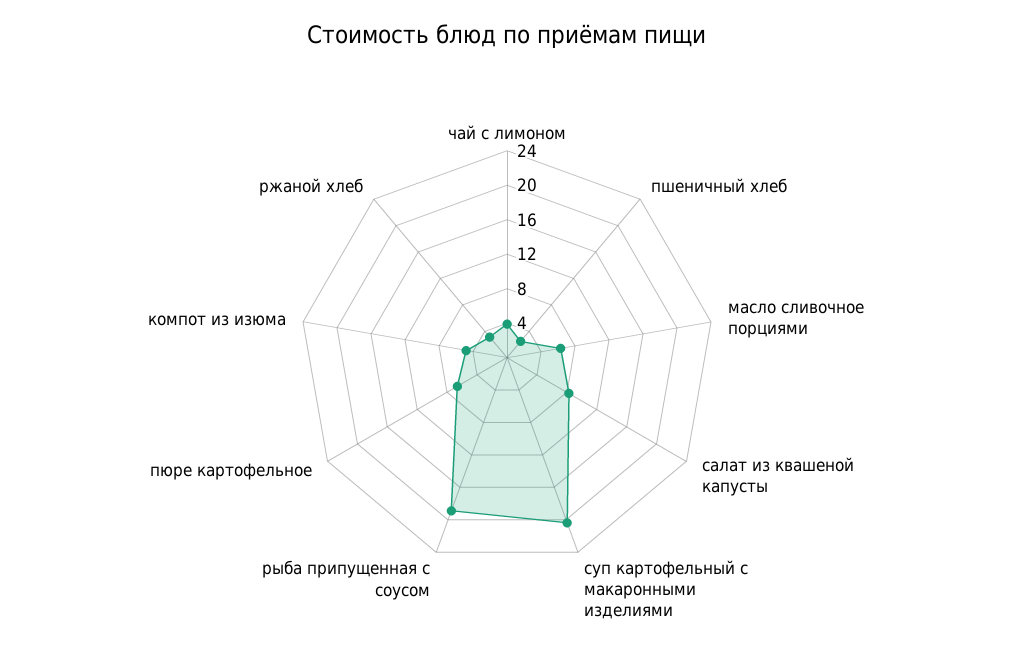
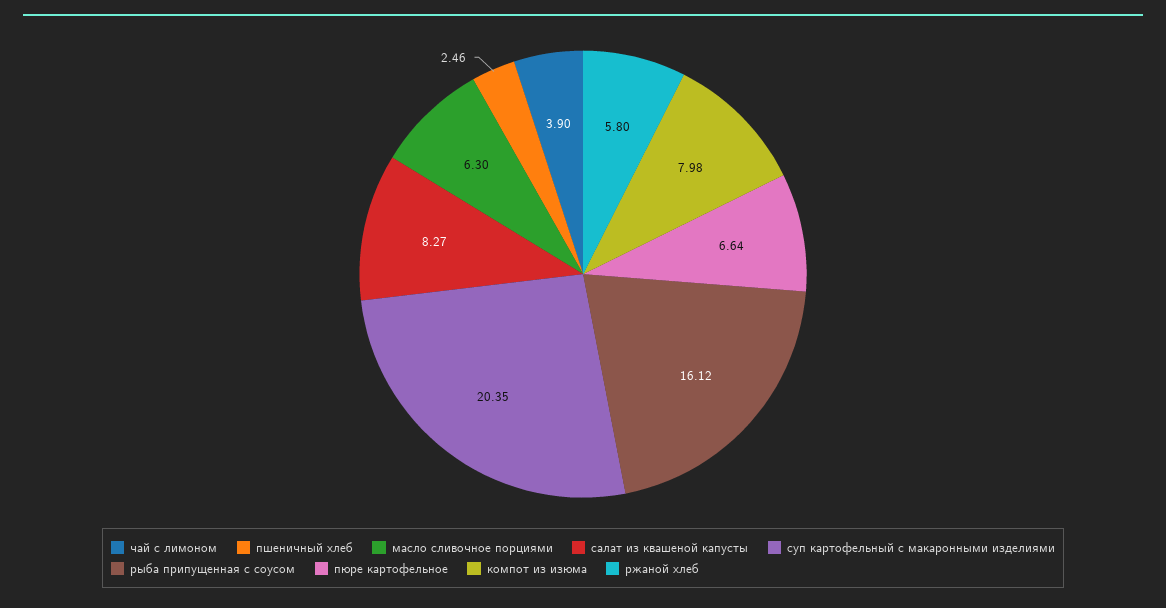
рыба припущенная с соусом: 19 -> 16.12
компот из изюма: 5 -> 7.98
ржаной хлеб: 3 -> 5.8

